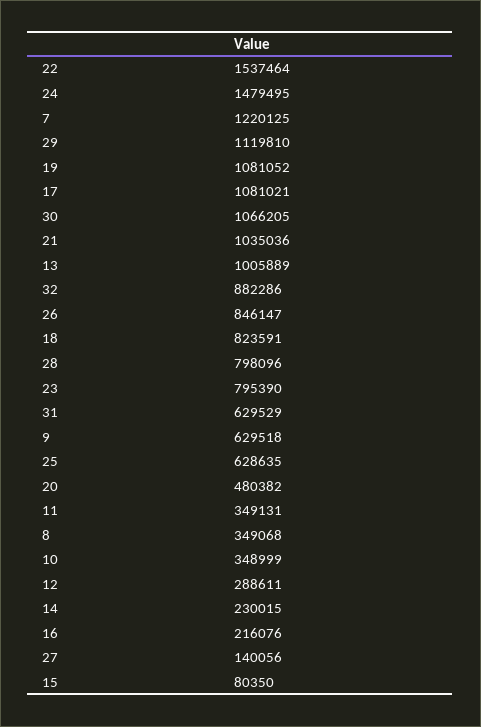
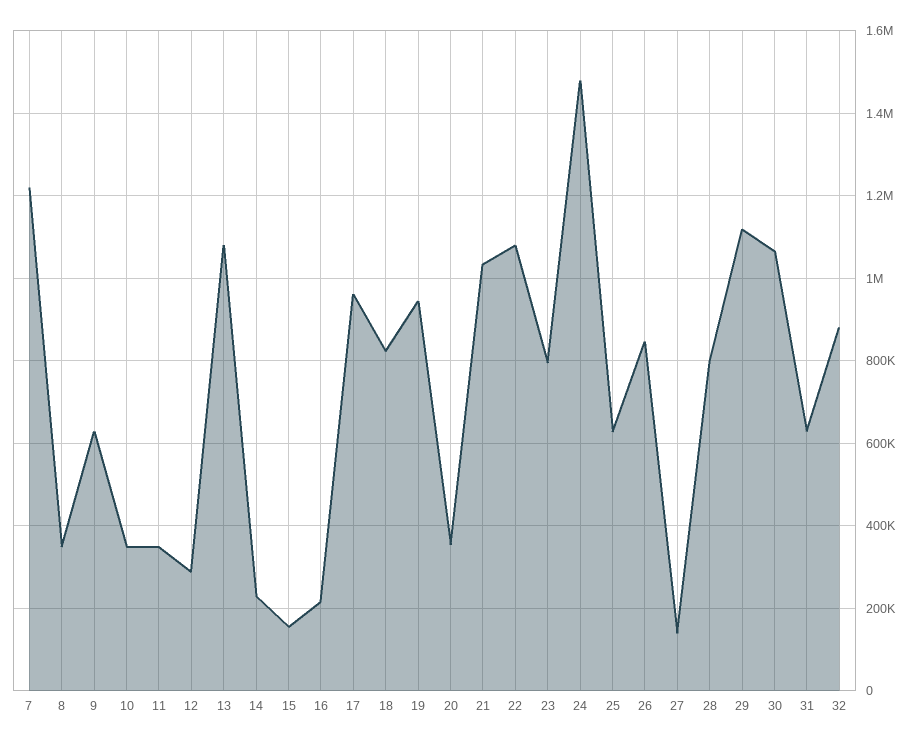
22: 1537464 -> 1080000
19: 1081052 -> 940000
17: 1081021 -> 960000
13: 1005889 -> 1080000
20: 480382 -> 360000
15: 80350 -> 160000

